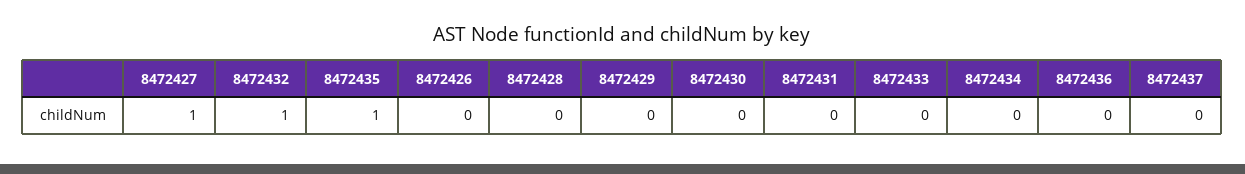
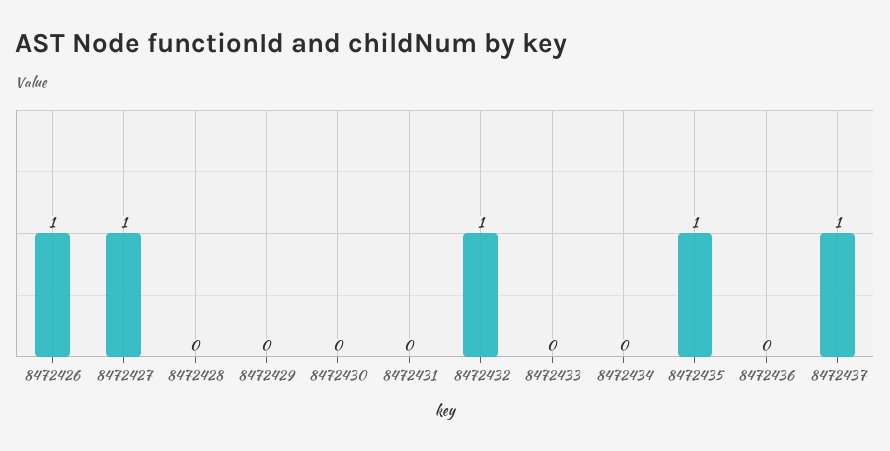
8472426: 0 -> 1
8472437: 0 -> 1

